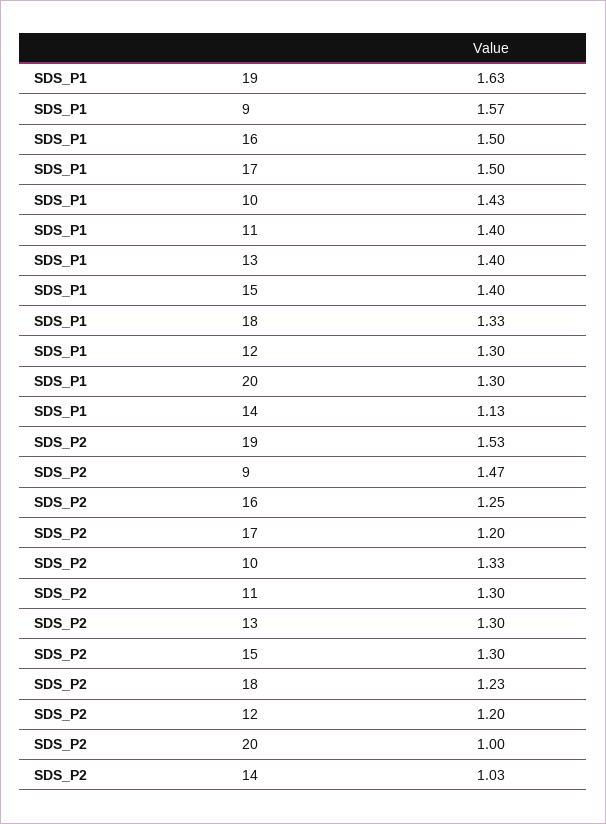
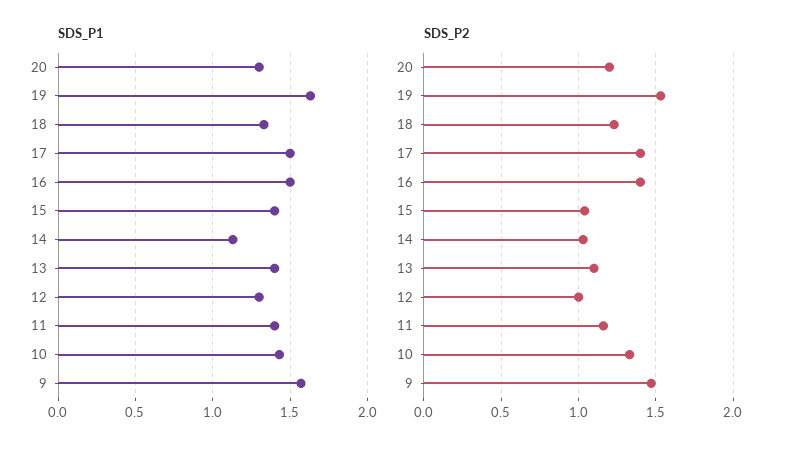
SDS_P2, 16: 1.25 -> 1.4
SDS_P2, 17: 1.2 -> 1.4
SDS_P2, 11: 1.3 -> 1.15
SDS_P2, 13: 1.3 -> 1.1
SDS_P2, 15: 1.3 -> 1.05
SDS_P2, 12: 1.2 -> 1
SDS_P2, 20: 1 -> 1.2

